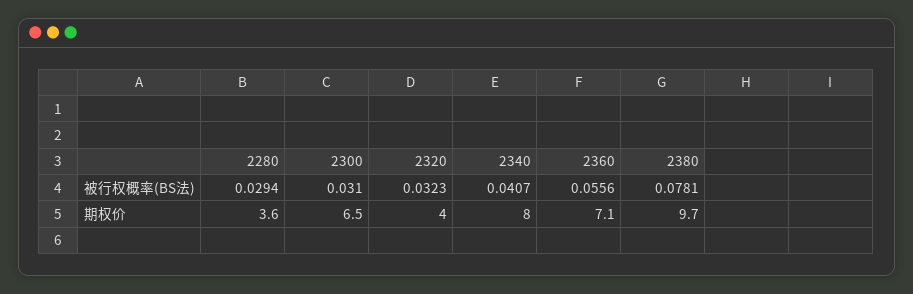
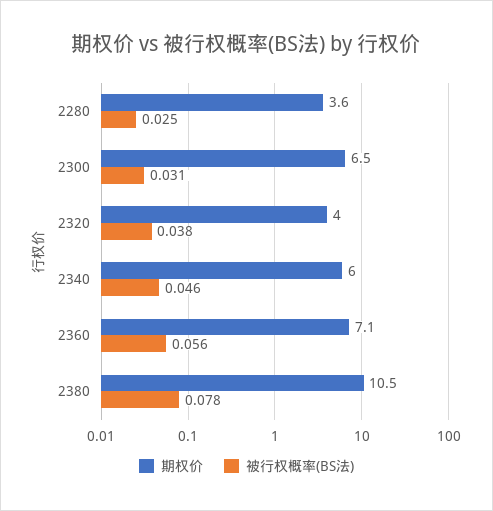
被行权概率(BS法), 2280: 0.0294 -> 0.025
被行权概率(BS法), 2320: 0.0323 -> 0.038
被行权概率(BS法), 2340: 0.0407 -> 0.046
期权价, 2340: 8 -> 6
期权价, 2380: 9.7 -> 10.5

